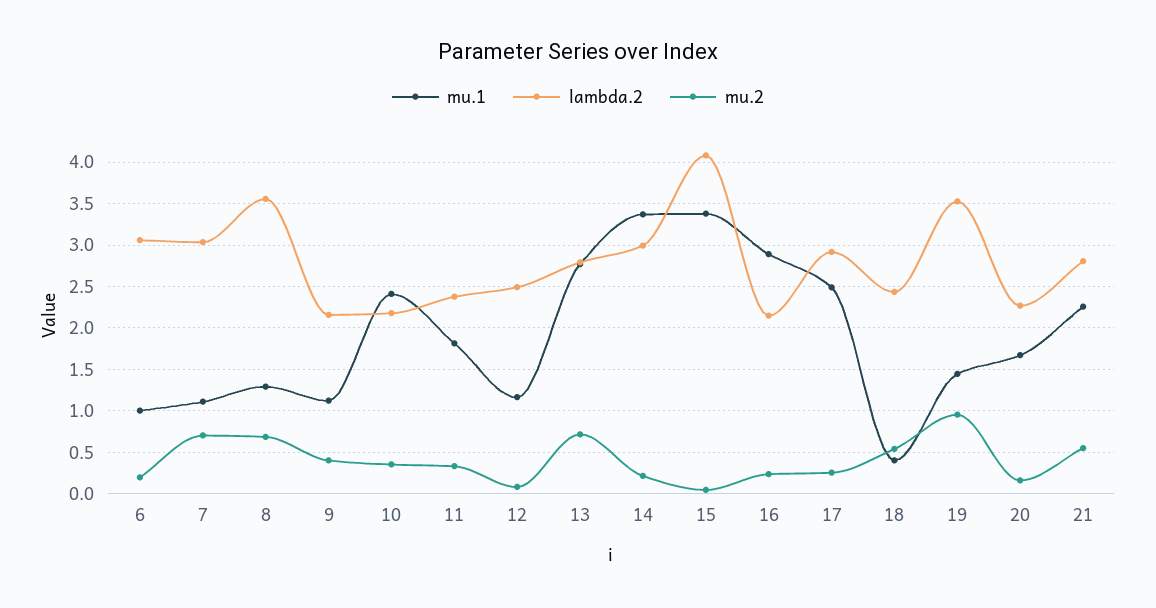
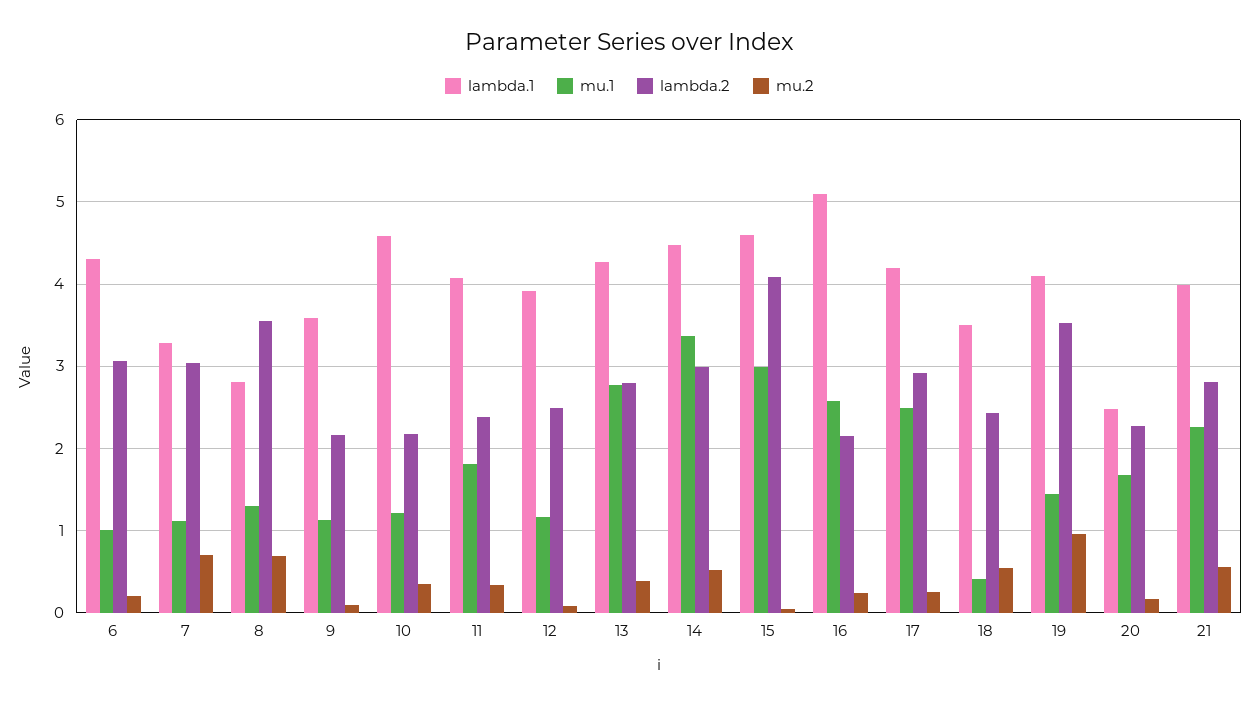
mu.2, 9: 0.4 -> 0.1
mu.1, 10: 2.4 -> 1.2
mu.2, 13: 0.7 -> 0.4
mu.2, 14: 0.2 -> 0.5
mu.1, 15: 3.4 -> 3
mu.1, 16: 2.9 -> 2.6
lambda.1, 6: none -> 4.3
lambda.1, 7: none -> 3.3
lambda.1, 8: none -> 2.8
lambda.1, 9: none -> 3.6
lambda.1, 10: none -> 4.6
lambda.1, 11: none -> 4.1
lambda.1, 12: none -> 3.9
lambda.1, 13: none -> 4.3
lambda.1, 14: none -> 4.5
lambda.1, 15: none -> 4.6
lambda.1, 16: none -> 5.1
lambda.1, 17: none -> 4.2
lambda.1, 18: none -> 3.5
lambda.1, 19: none -> 4.1
lambda.1, 20: none -> 2.5
lambda.1, 21: none -> 4

